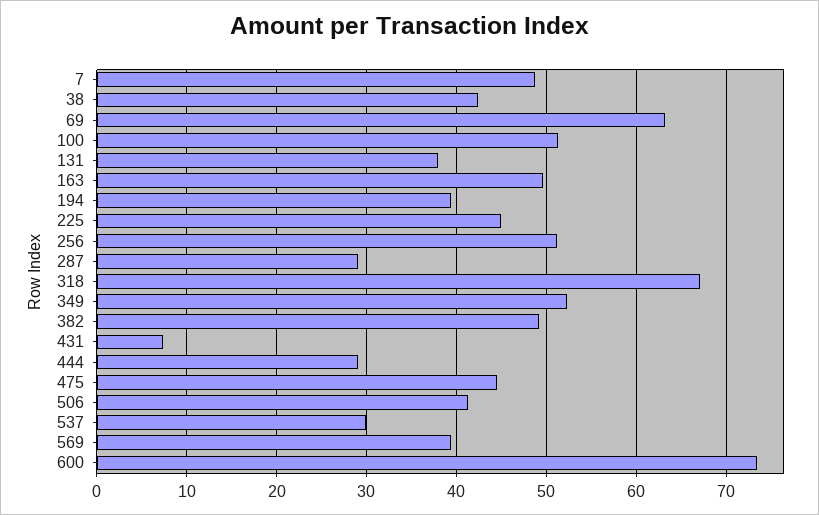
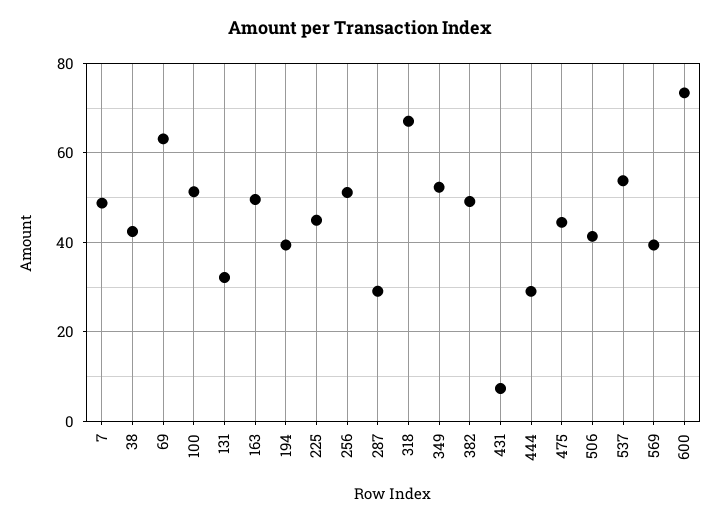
131: 38 -> 32
537: 30 -> 54

